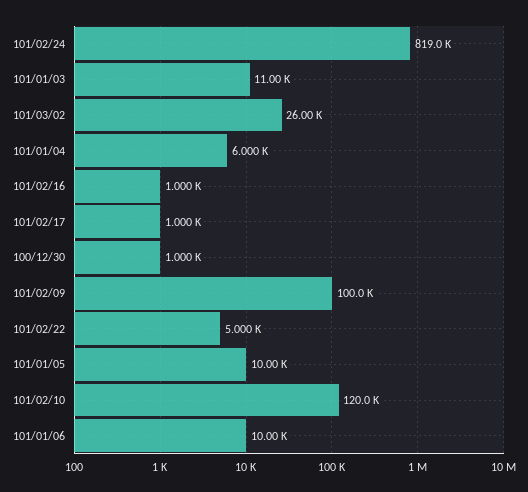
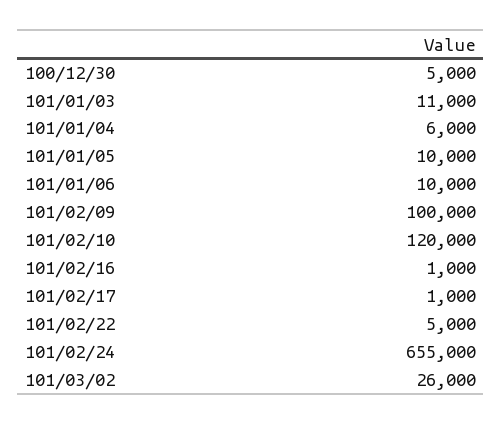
101/02/24: 819000 -> 655000
100/12/30: 1000 -> 5000

